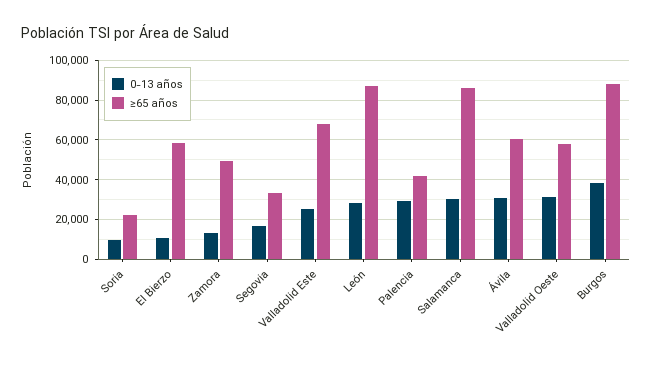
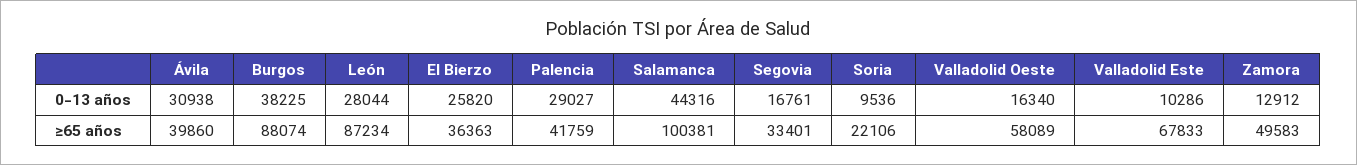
0-13 años, El Bierzo: 10000 -> 25820
≥65 años, El Bierzo: 60000 -> 36363
0-13 años, Valladolid Este: 25000 -> 10286
0-13 años, Salamanca: 30000 -> 44316
≥65 años, Salamanca: 85000 -> 100381
≥65 años, Ávila: 60000 -> 39860
0-13 años, Valladolid Oeste: 30000 -> 16340

